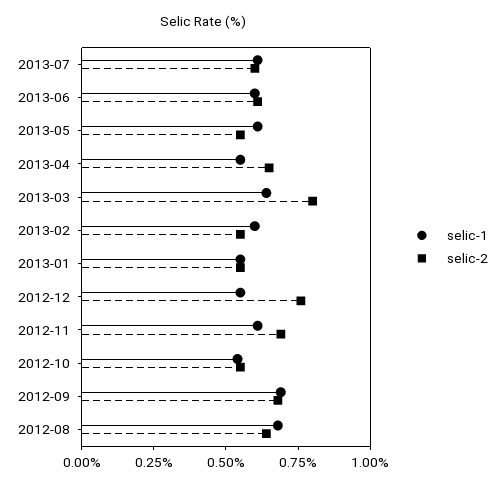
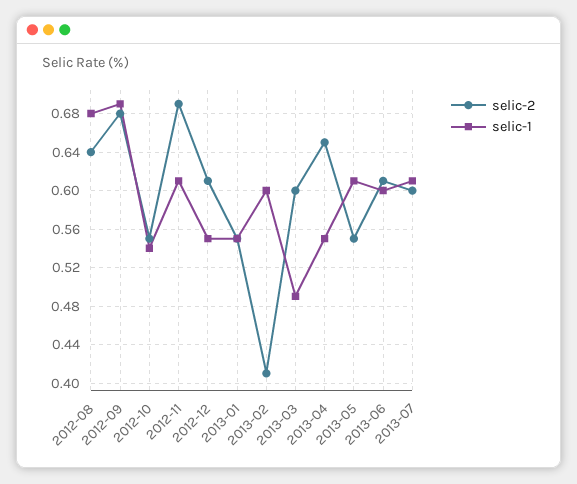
selic-1, 2013-03: 0.65 -> 0.49
selic-2, 2013-03: 0.8 -> 0.6
selic-2, 2013-02: 0.55 -> 0.41
selic-2, 2012-12: 0.75 -> 0.61

